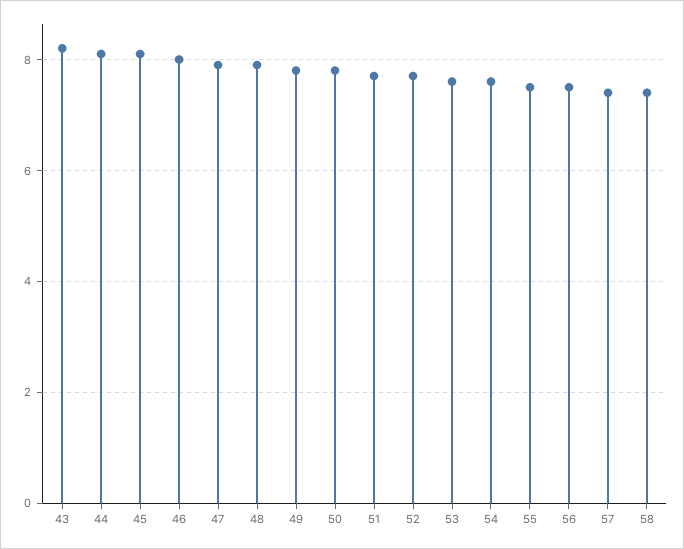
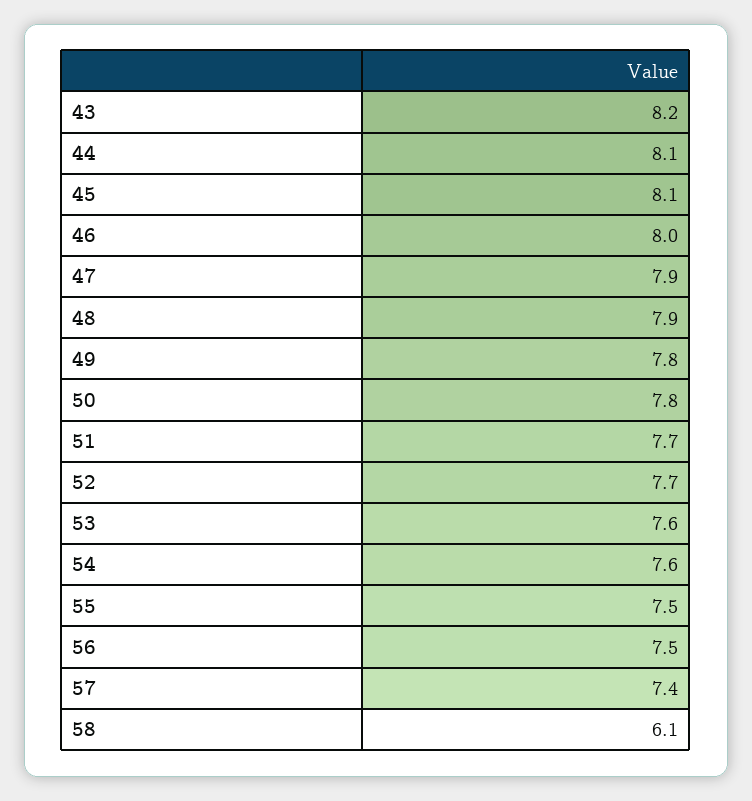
58: 7.5 -> 6.1

